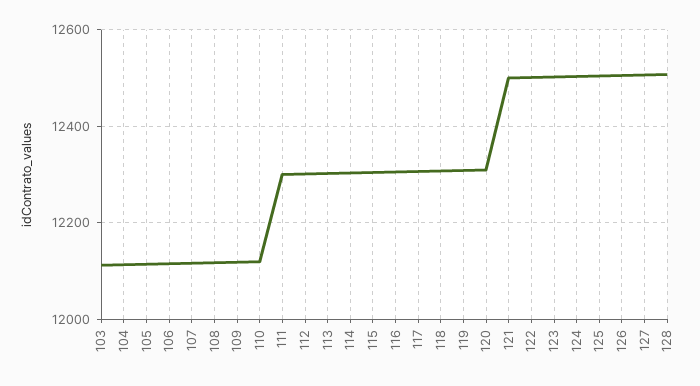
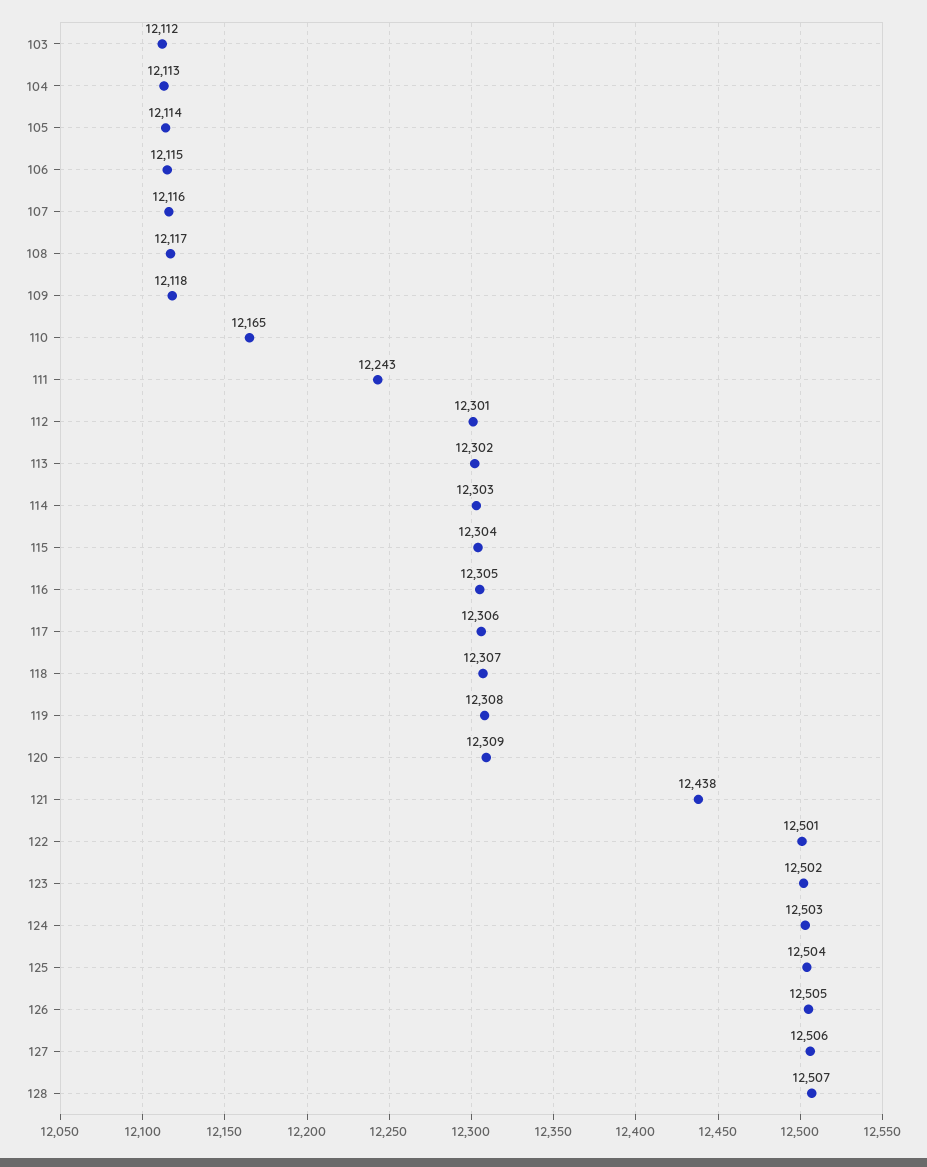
110: 12120 -> 12165
111: 12300 -> 12243
121: 12500 -> 12438

